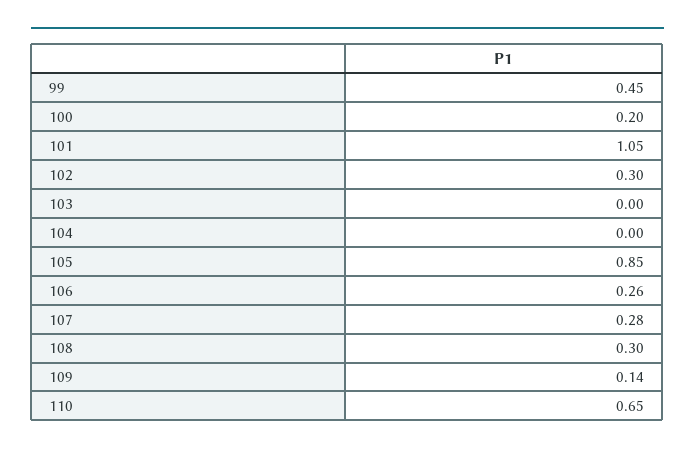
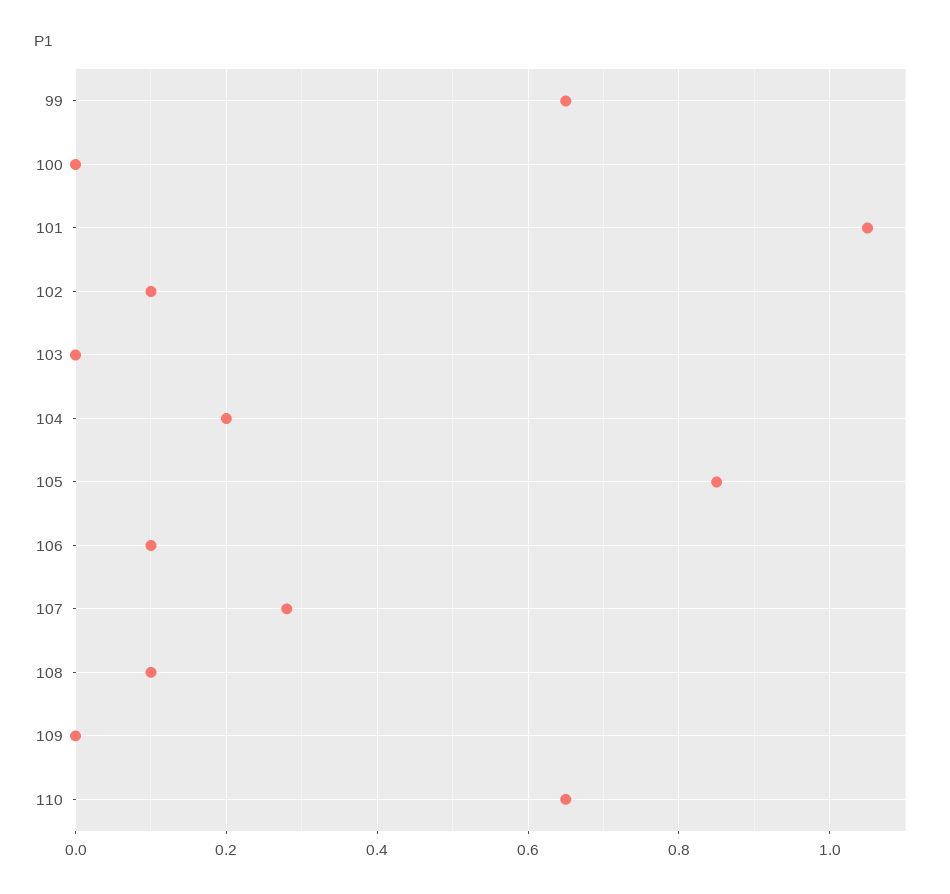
99: 0.45 -> 0.65
100: 0.2 -> 0
102: 0.3 -> 0.1
104: 0 -> 0.2
106: 0.26 -> 0.1
108: 0.3 -> 0.1
109: 0.14 -> 0

